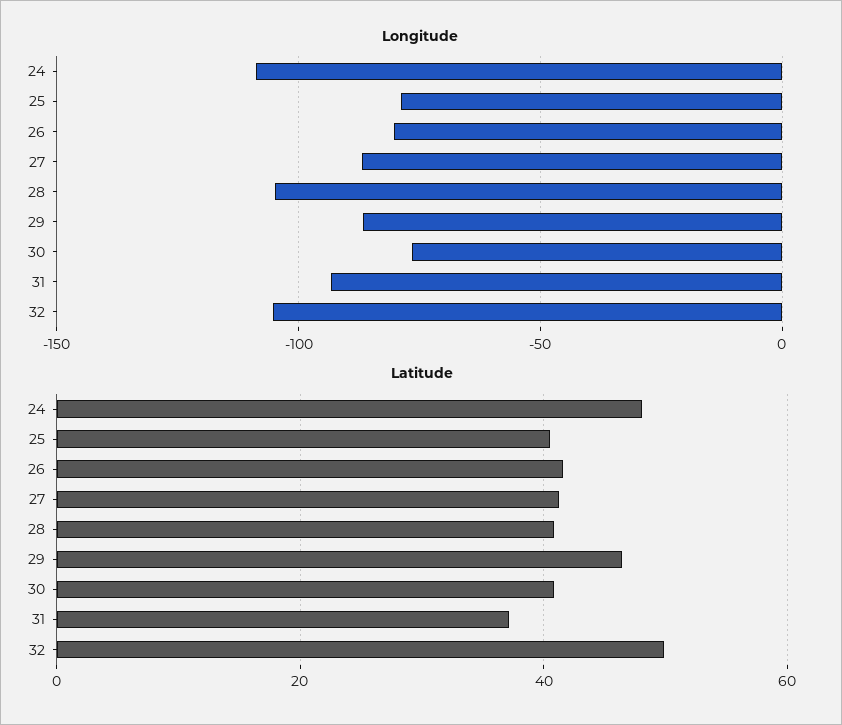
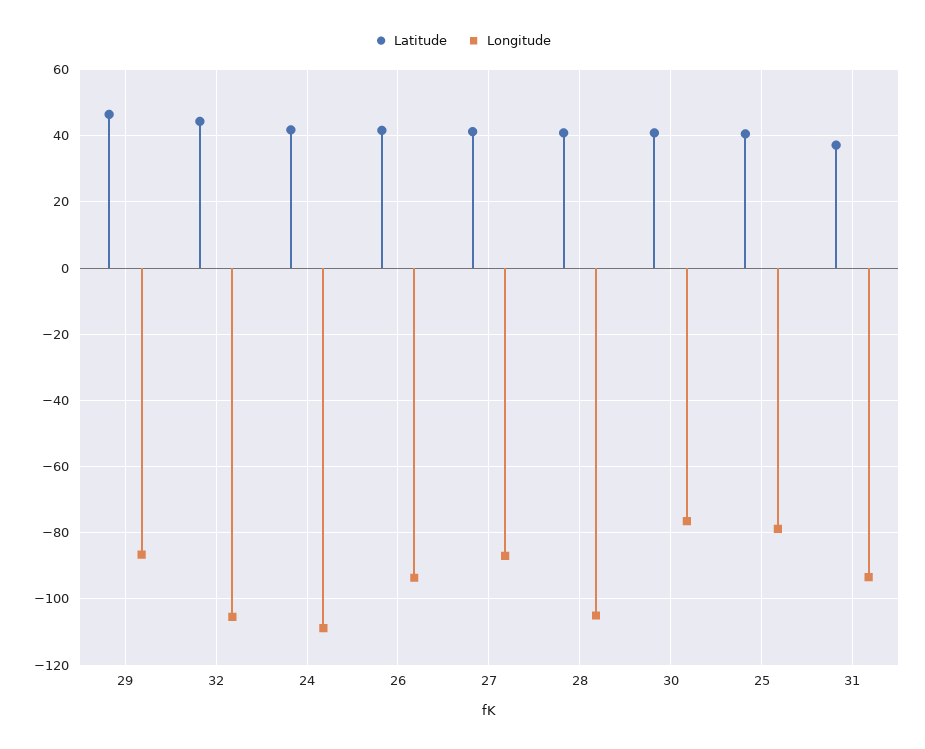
Longitude, 26: -80 -> -94
Latitude, 24: 48 -> 42
Latitude, 32: 50 -> 44

